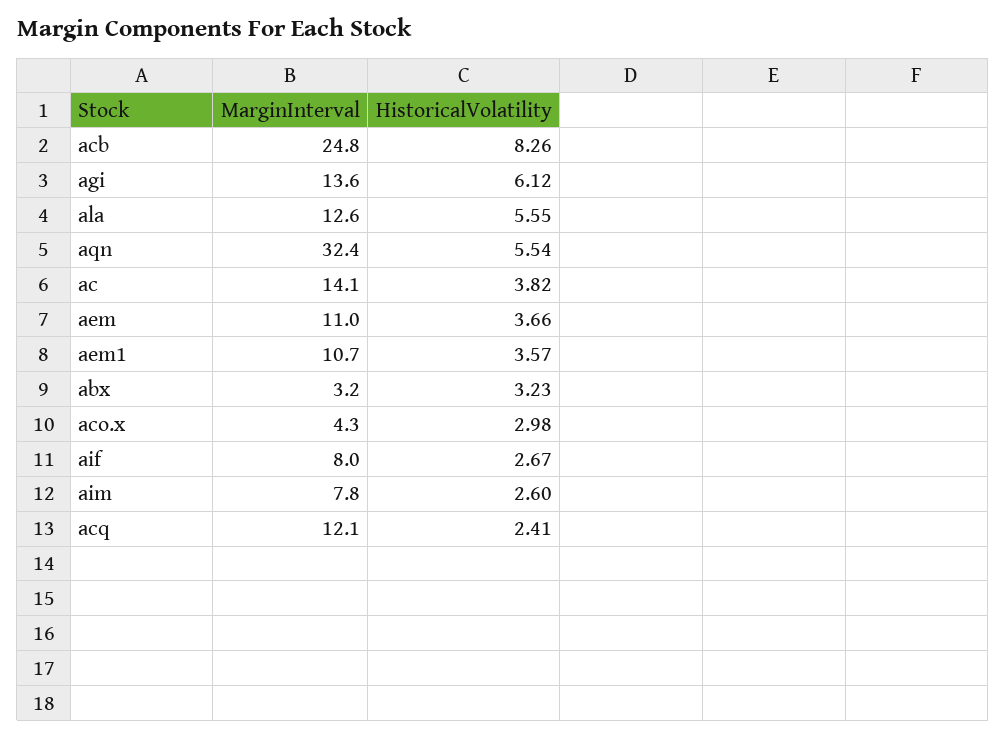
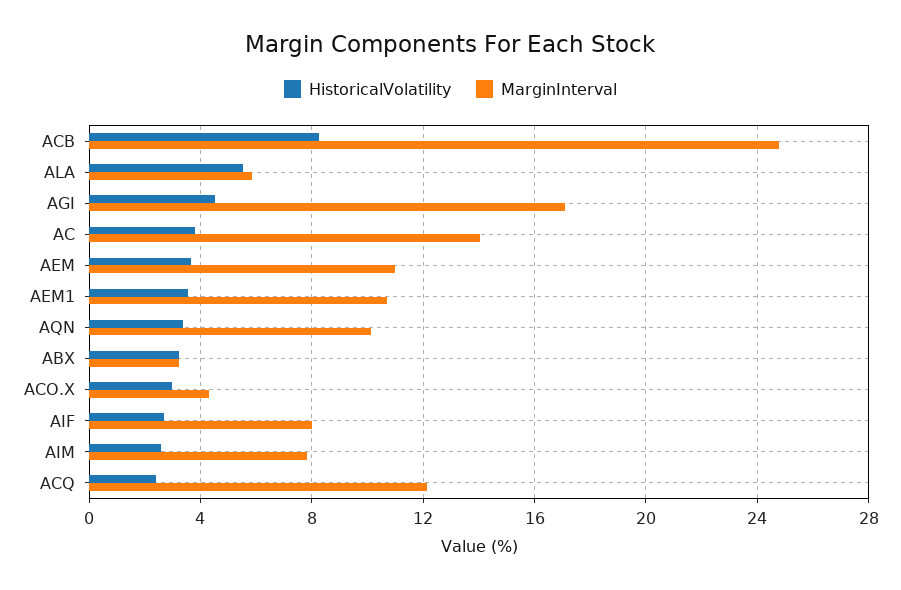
MarginInterval, agi: 13.6 -> 17
HistoricalVolatility, agi: 6.12 -> 4.5
MarginInterval, ala: 12.6 -> 6
MarginInterval, aqn: 32.4 -> 10
HistoricalVolatility, aqn: 5.54 -> 3.5

